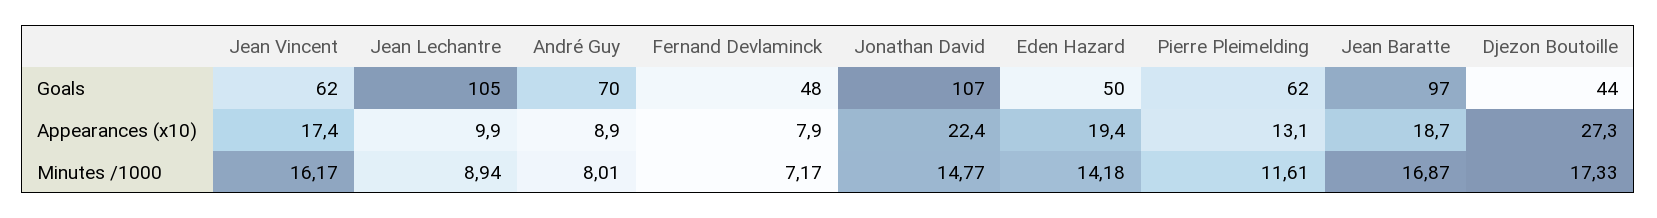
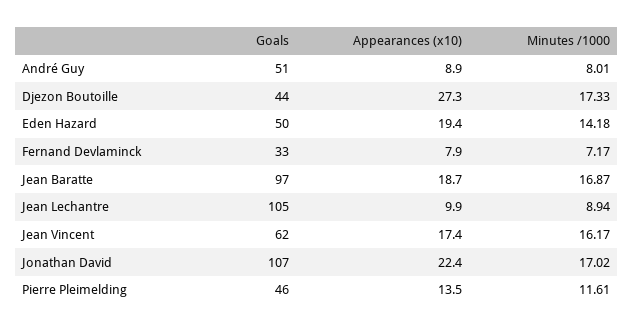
André Guy, Goals: 70 -> 51
Fernand Devlaminck, Goals: 48 -> 33
Pierre Pleimelding, Goals: 62 -> 46
Pierre Pleimelding, Appearances (x10): 13.1 -> 13.5
Jonathan David, Minutes /1000: 14.77 -> 17.02

